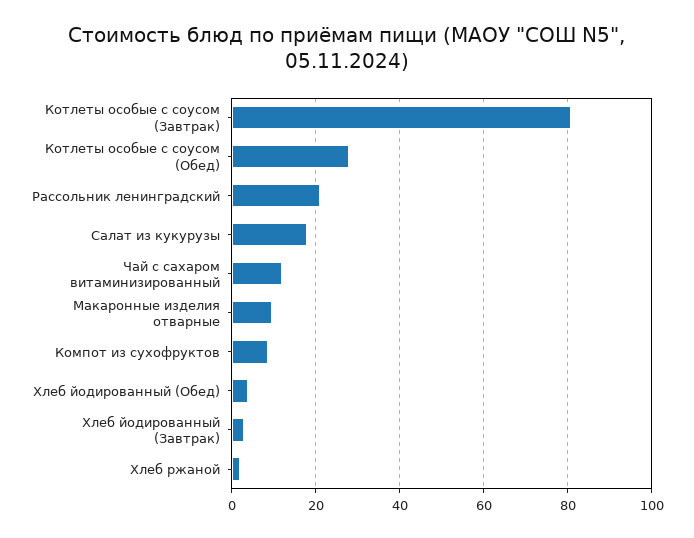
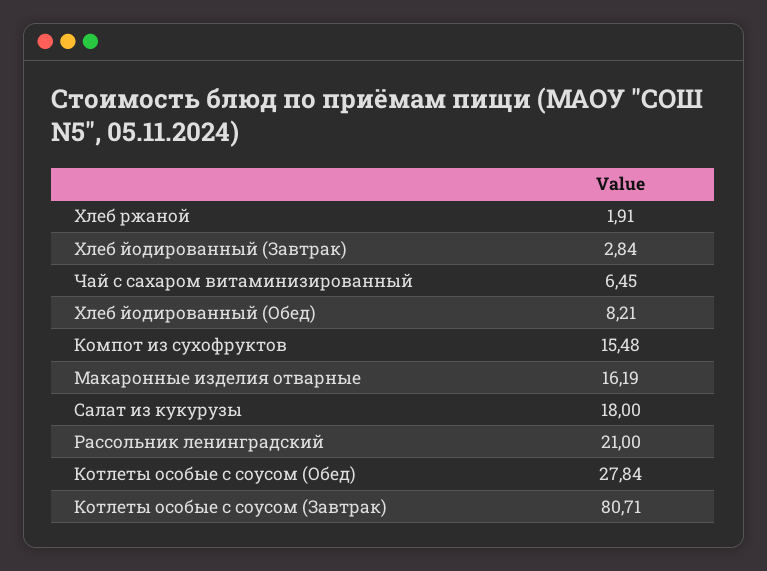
Чай с сахаром витаминизированный: 12 -> 6.45
Макаронные изделия отварные: 10 -> 16.19
Компот из сухофруктов: 8 -> 15.48
Хлеб йодированный (Обед): 4 -> 8.21

